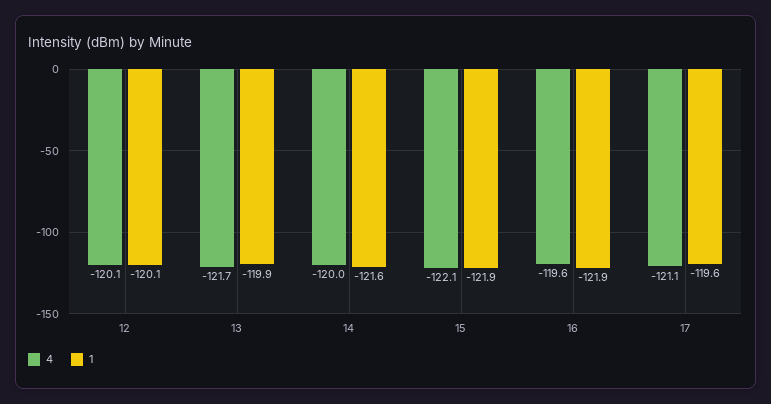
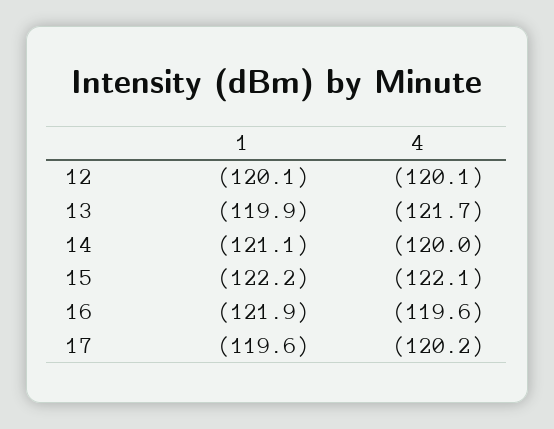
1, 14: -121.6 -> -121.1
1, 15: -121.9 -> -122.2
4, 17: -121.1 -> -120.2

